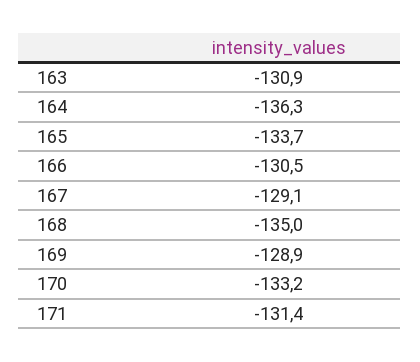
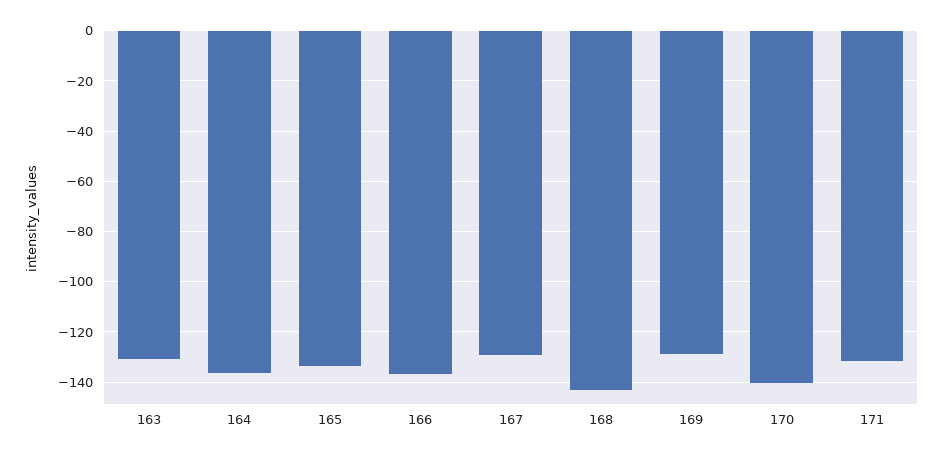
166: -130.5 -> -137.5
168: -135 -> -142.5
170: -133.2 -> -140

